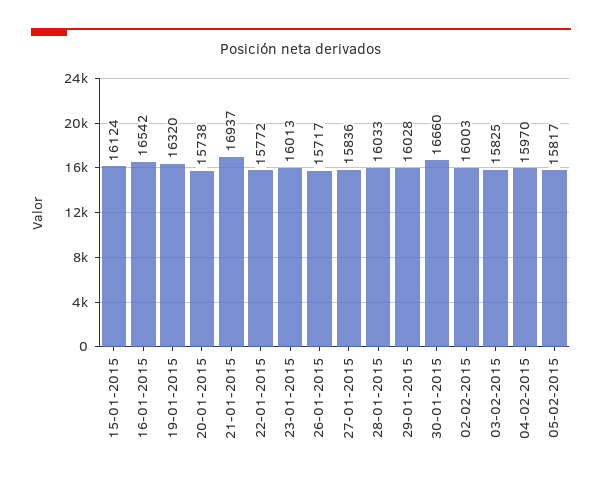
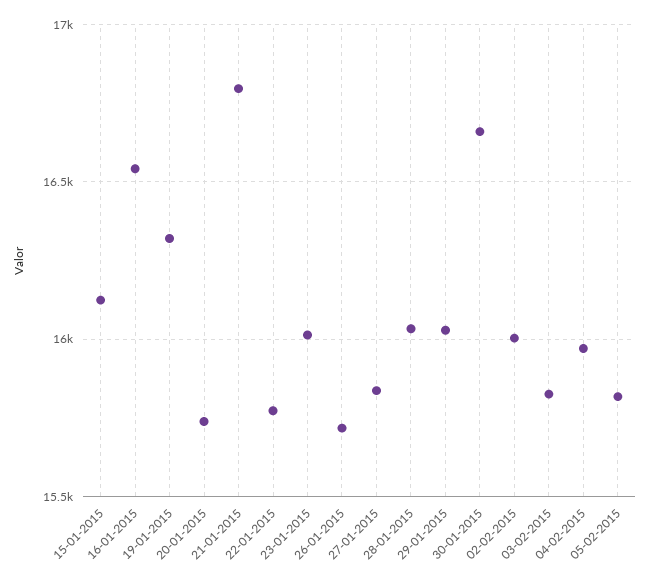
21-01-2015: 16937 -> 16800

